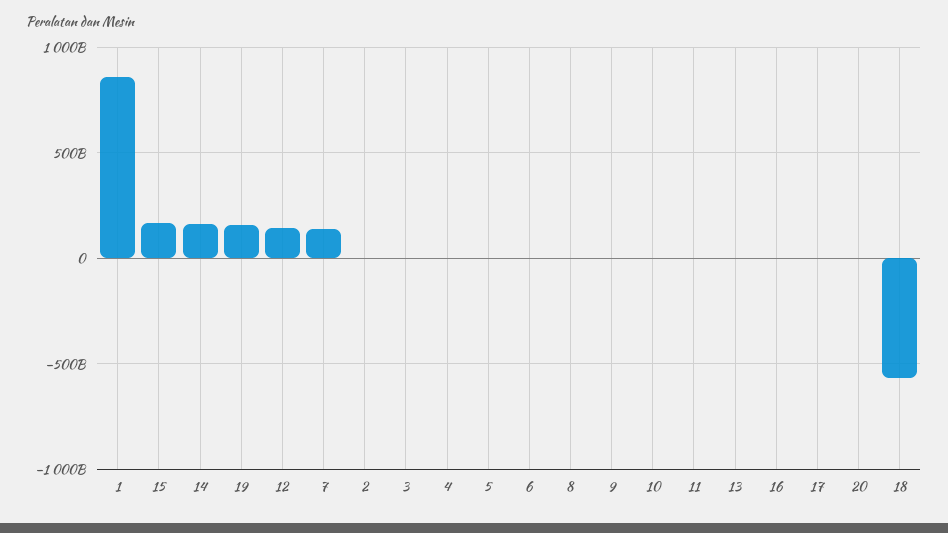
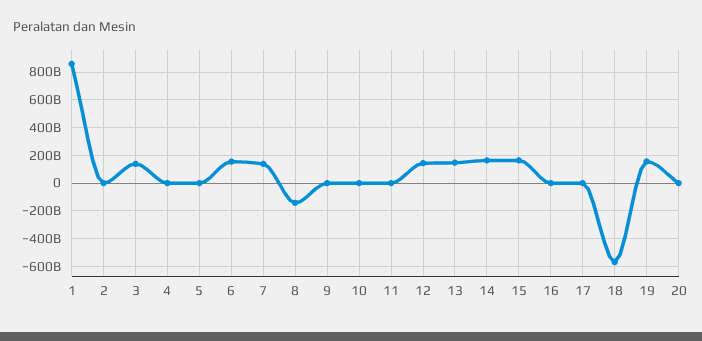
3: 0 -> 150000000000
6: 0 -> 150000000000
8: 0 -> -150000000000
13: 0 -> 150000000000

